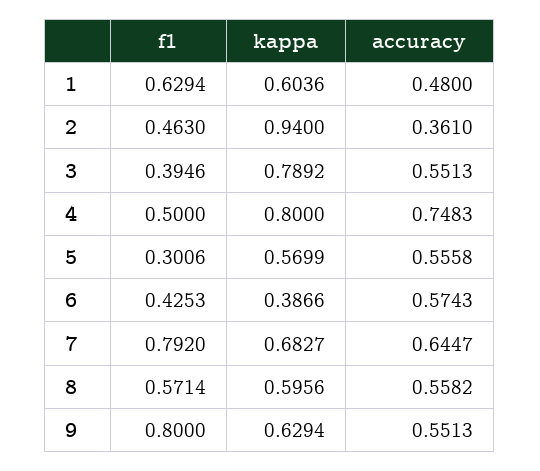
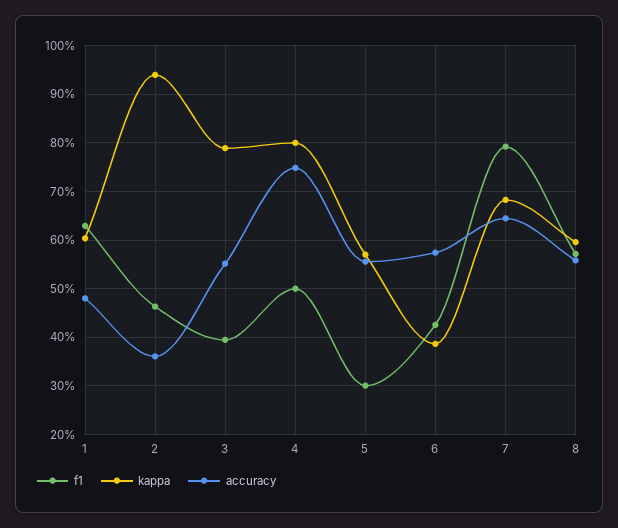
f1, 9: 0.8 -> none
kappa, 9: 0.6294 -> none
accuracy, 9: 0.5513 -> none

